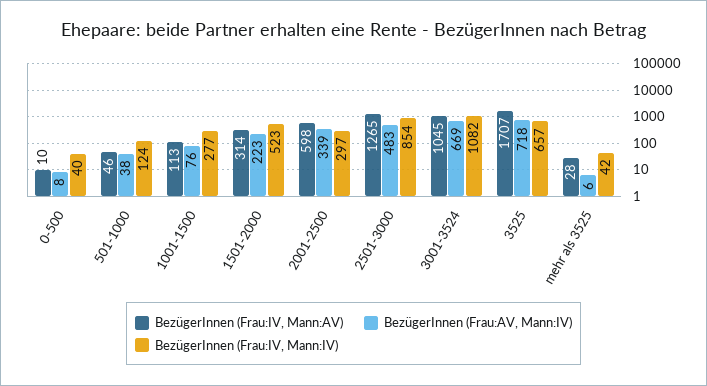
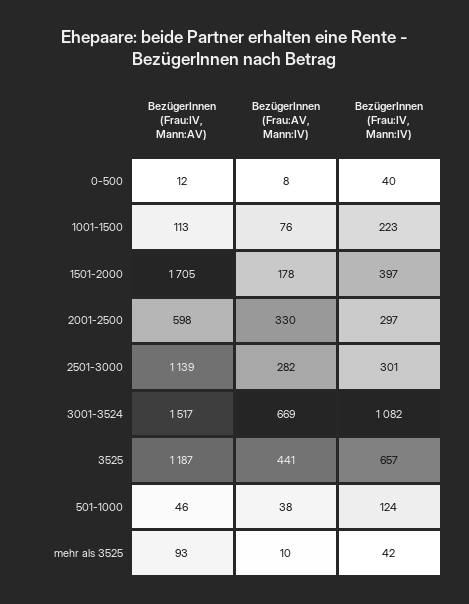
BezügerInnen (Frau:IV, Mann:AV), 0-500: 10 -> 12
BezügerInnen (Frau:IV, Mann:IV), 1001-1500: 277 -> 223
BezügerInnen (Frau:IV, Mann:AV), 1501-2000: 314 -> 1705
BezügerInnen (Frau:AV, Mann:IV), 1501-2000: 223 -> 178
BezügerInnen (Frau:IV, Mann:IV), 1501-2000: 523 -> 397
BezügerInnen (Frau:AV, Mann:IV), 2001-2500: 339 -> 330
BezügerInnen (Frau:IV, Mann:AV), 2501-3000: 1265 -> 1139
BezügerInnen (Frau:AV, Mann:IV), 2501-3000: 483 -> 282
BezügerInnen (Frau:IV, Mann:IV), 2501-3000: 854 -> 301
BezügerInnen (Frau:IV, Mann:AV), 3001-3524: 1045 -> 1517
BezügerInnen (Frau:IV, Mann:AV), 3525: 1707 -> 1187
BezügerInnen (Frau:AV, Mann:IV), 3525: 718 -> 441
BezügerInnen (Frau:IV, Mann:AV), mehr als 3525: 28 -> 93
BezügerInnen (Frau:AV, Mann:IV), mehr als 3525: 6 -> 10

